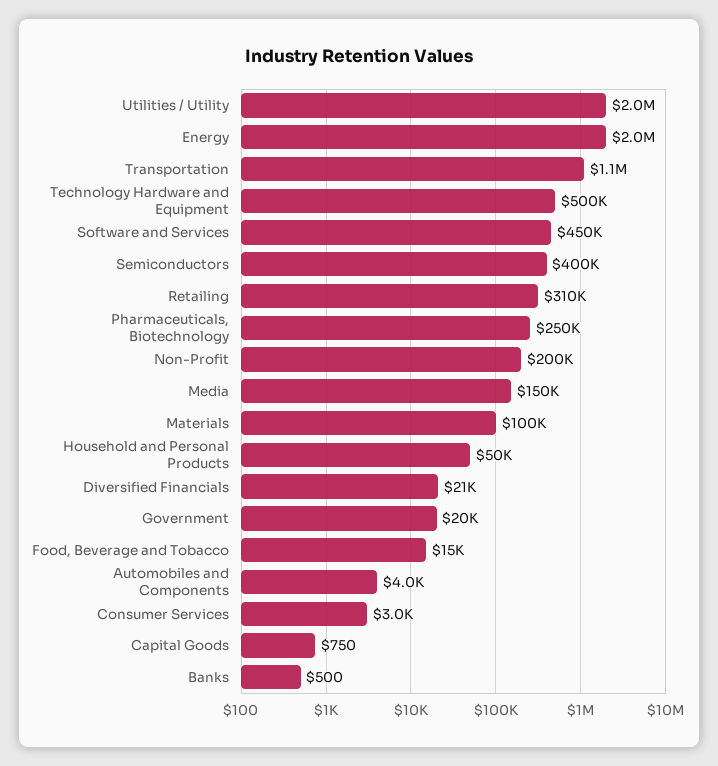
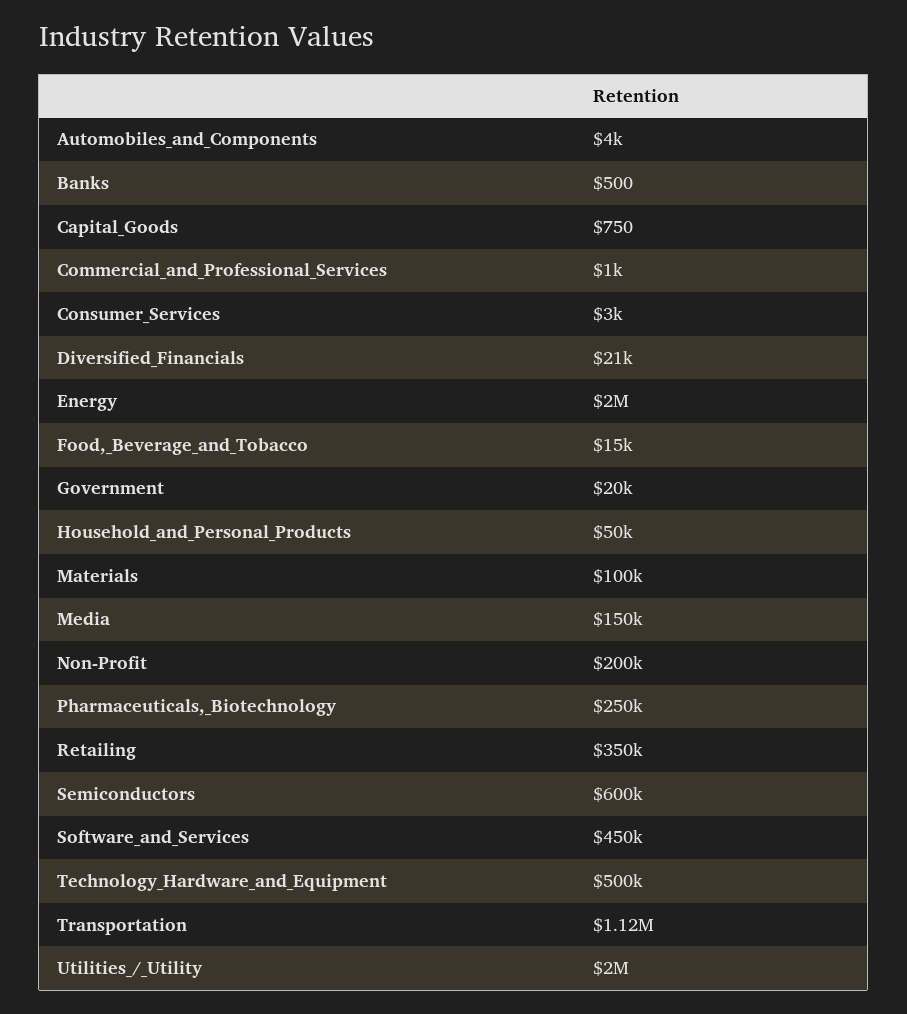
Semiconductors: 400000 -> 600000
Retailing: 310000 -> 350000
Commercial_and_Professional_Services: none -> 1000

